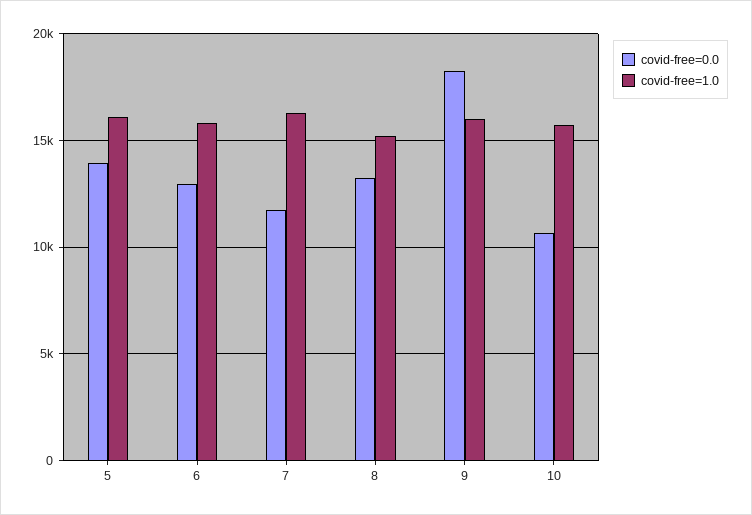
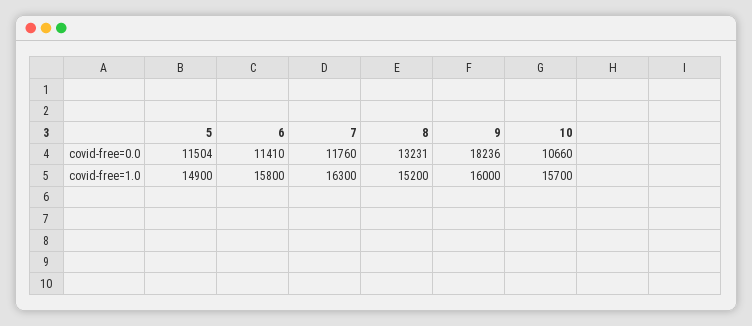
covid-free=0.0, 5: 14000 -> 11504
covid-free=1.0, 5: 16000 -> 14900
covid-free=0.0, 6: 13000 -> 11410

